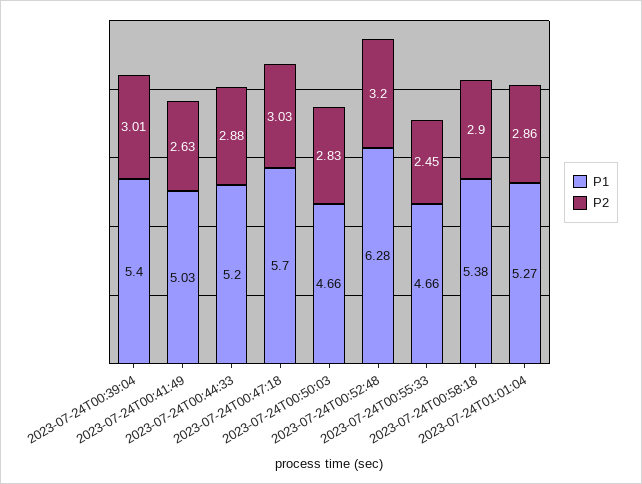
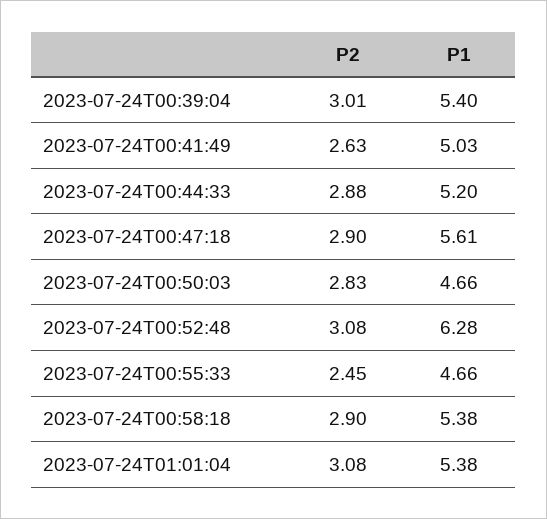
P1, 2023-07-24T00:47:18: 5.7 -> 5.61
P2, 2023-07-24T00:47:18: 3.03 -> 2.9
P2, 2023-07-24T00:52:48: 3.2 -> 3.08
P1, 2023-07-24T01:01:04: 5.27 -> 5.38
P2, 2023-07-24T01:01:04: 2.86 -> 3.08

